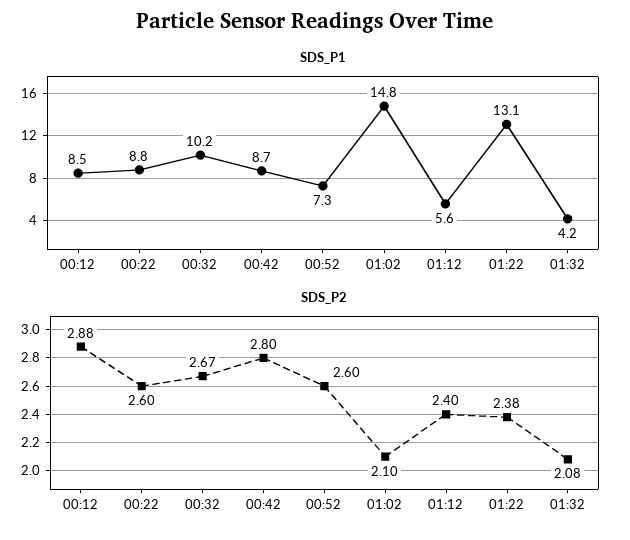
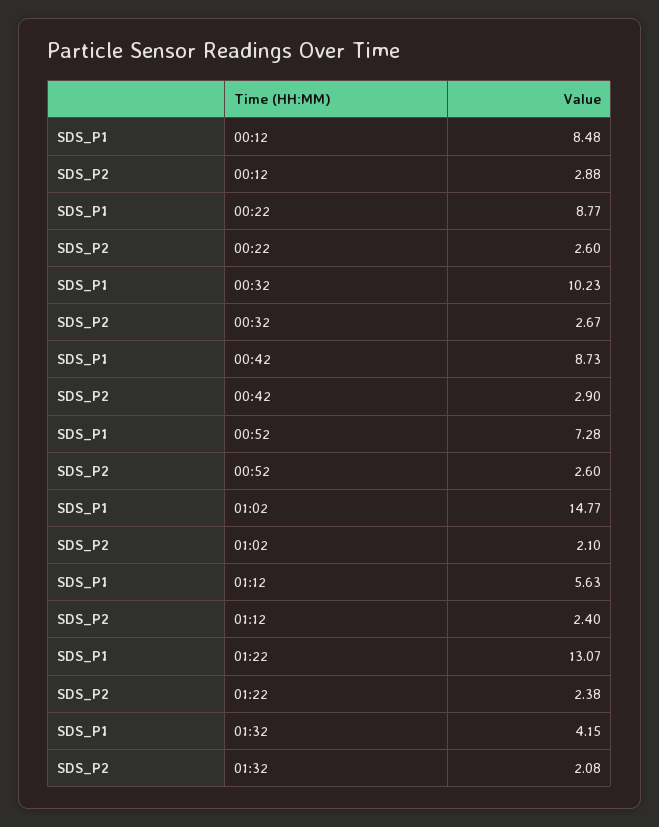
SDS_P2, 00:42: 2.8 -> 2.9

